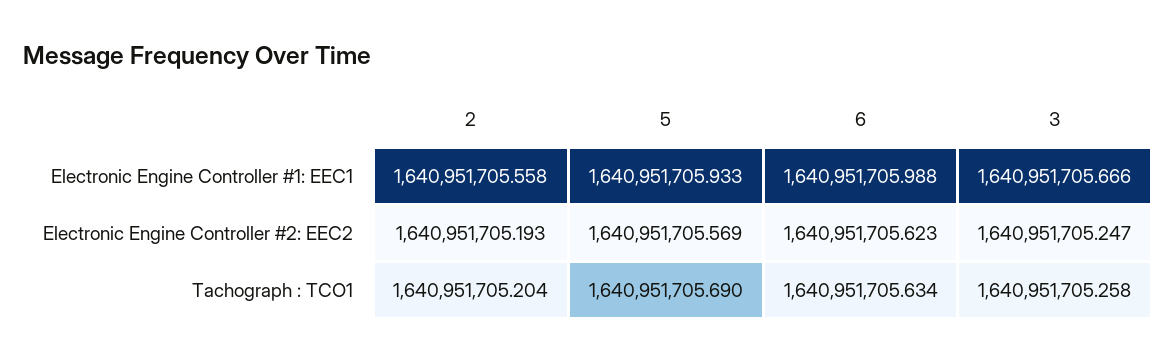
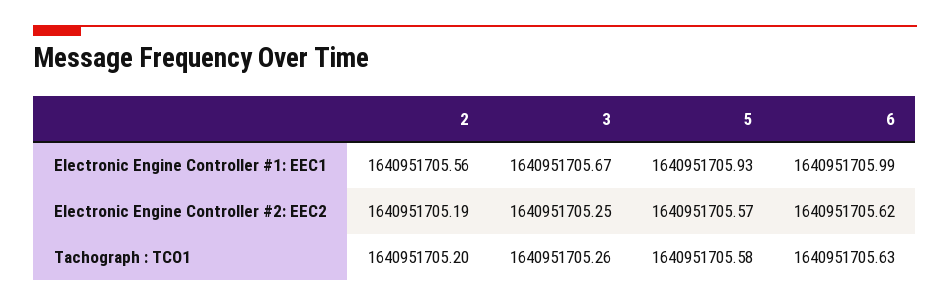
5, Tachograph : TCO1: 1640951705.69 -> 1640951705.58

